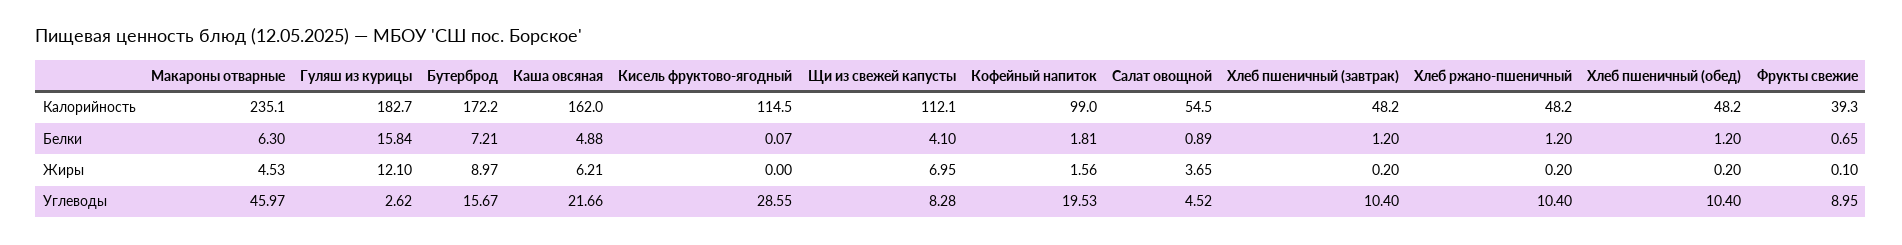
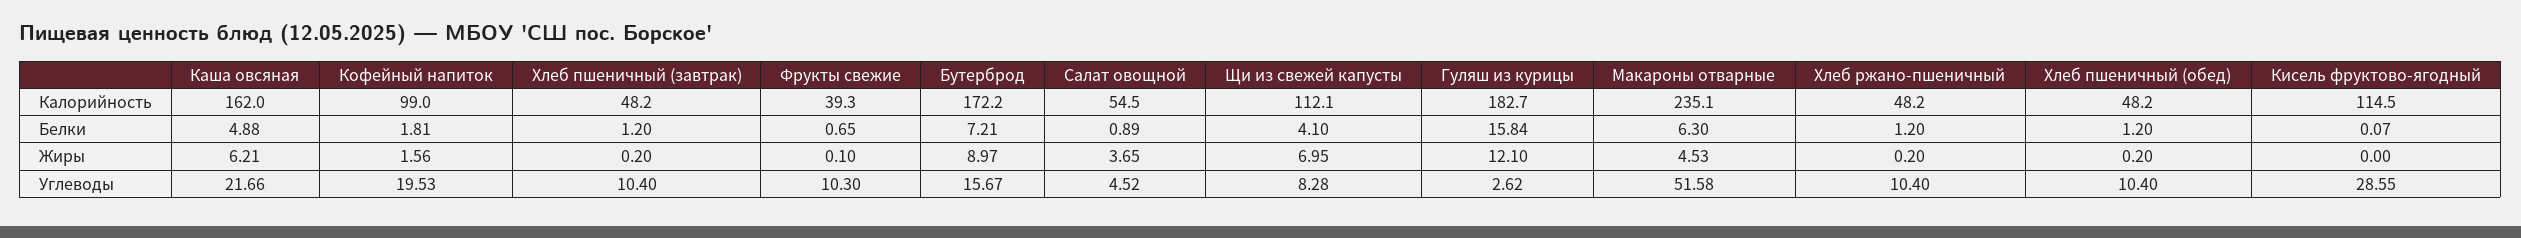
Макароны отварные, Углеводы: 45.97 -> 51.58
Фрукты свежие, Углеводы: 8.95 -> 10.3

